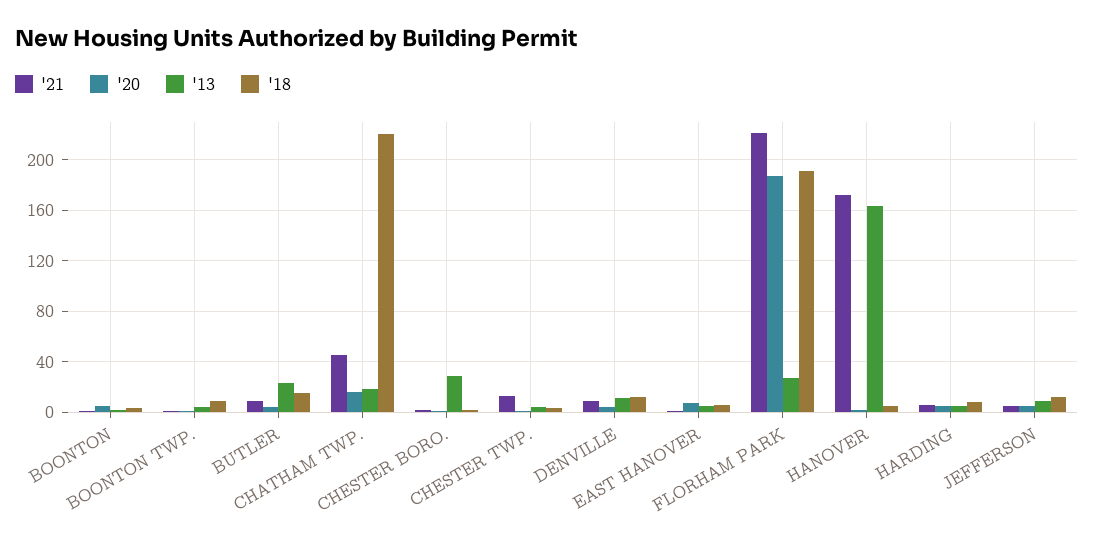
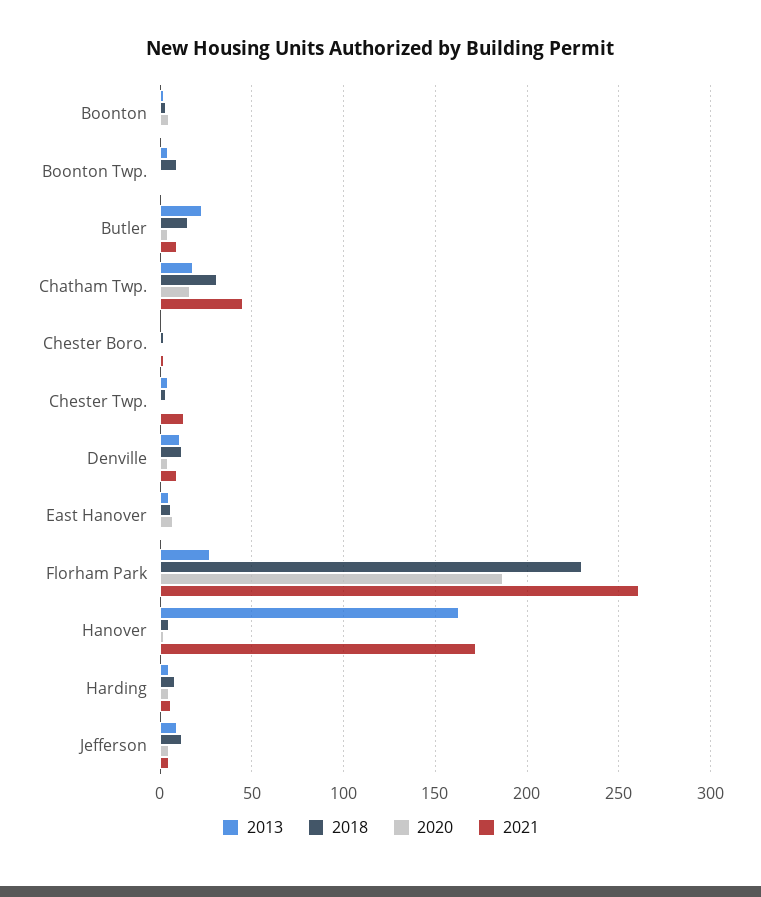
'18, CHATHAM TWP.: 220 -> 30
'13, CHESTER BORO.: 30 -> 0
'21, FLORHAM PARK: 220 -> 260
'18, FLORHAM PARK: 190 -> 230

